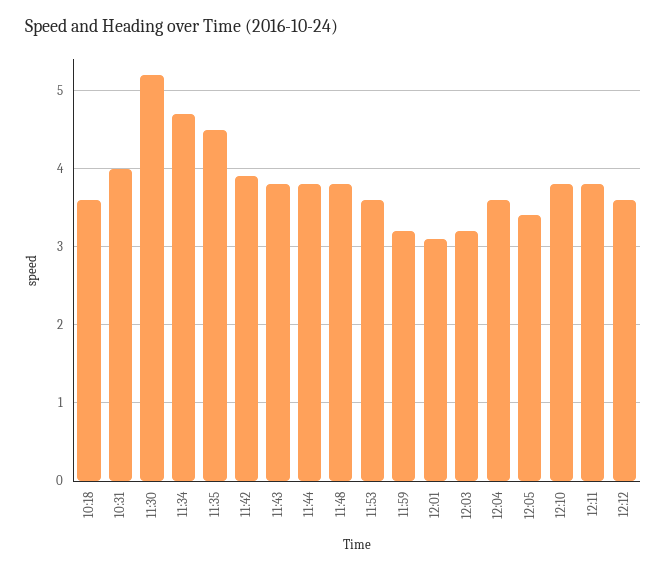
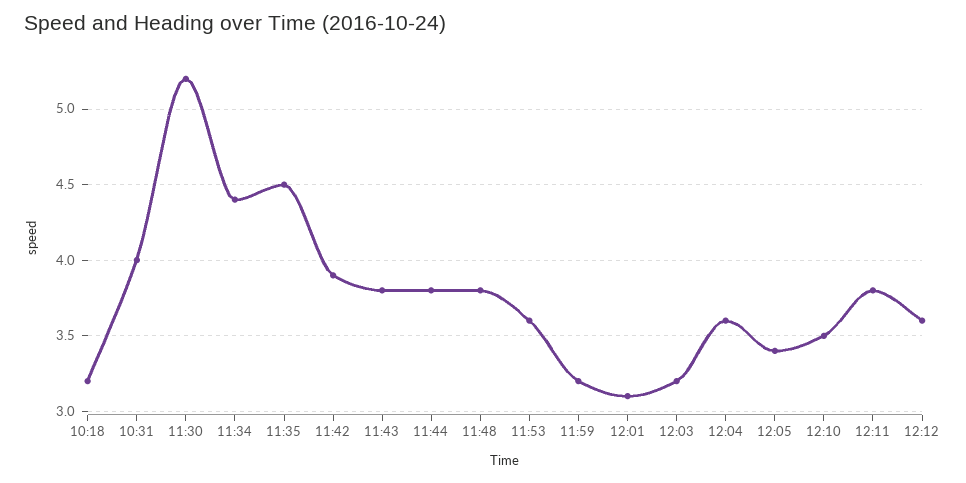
10:18: 3.6 -> 3.2
11:34: 4.7 -> 4.4
12:10: 3.8 -> 3.5

